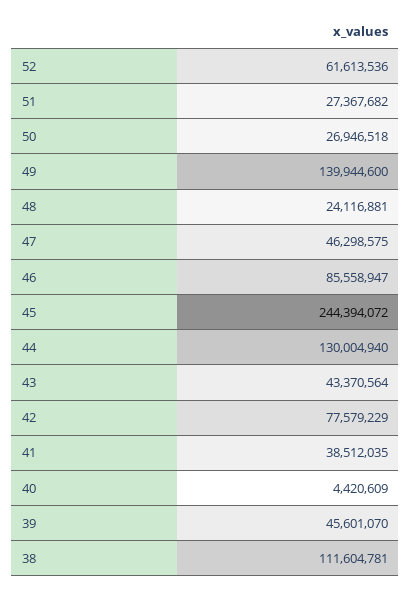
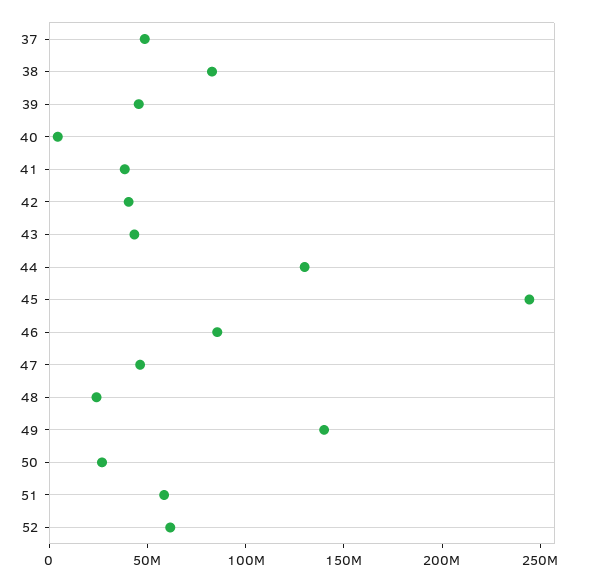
51: 27367682 -> 60000000
42: 77579229 -> 40000000
38: 111604781 -> 80000000
37: none -> 50000000

